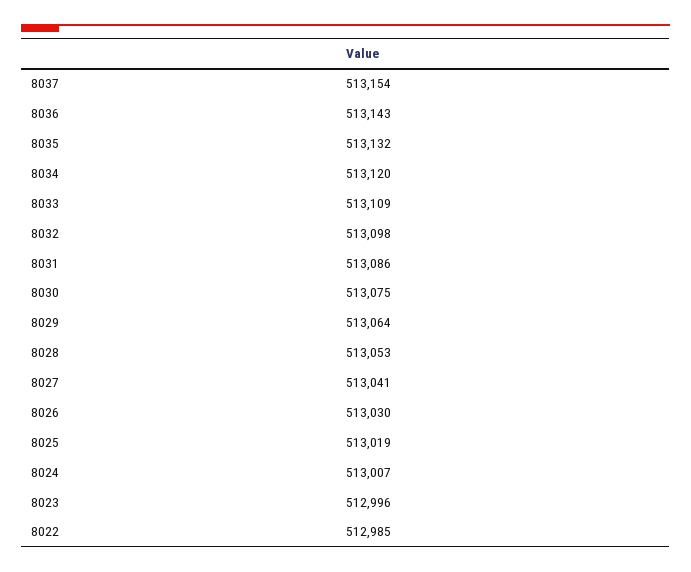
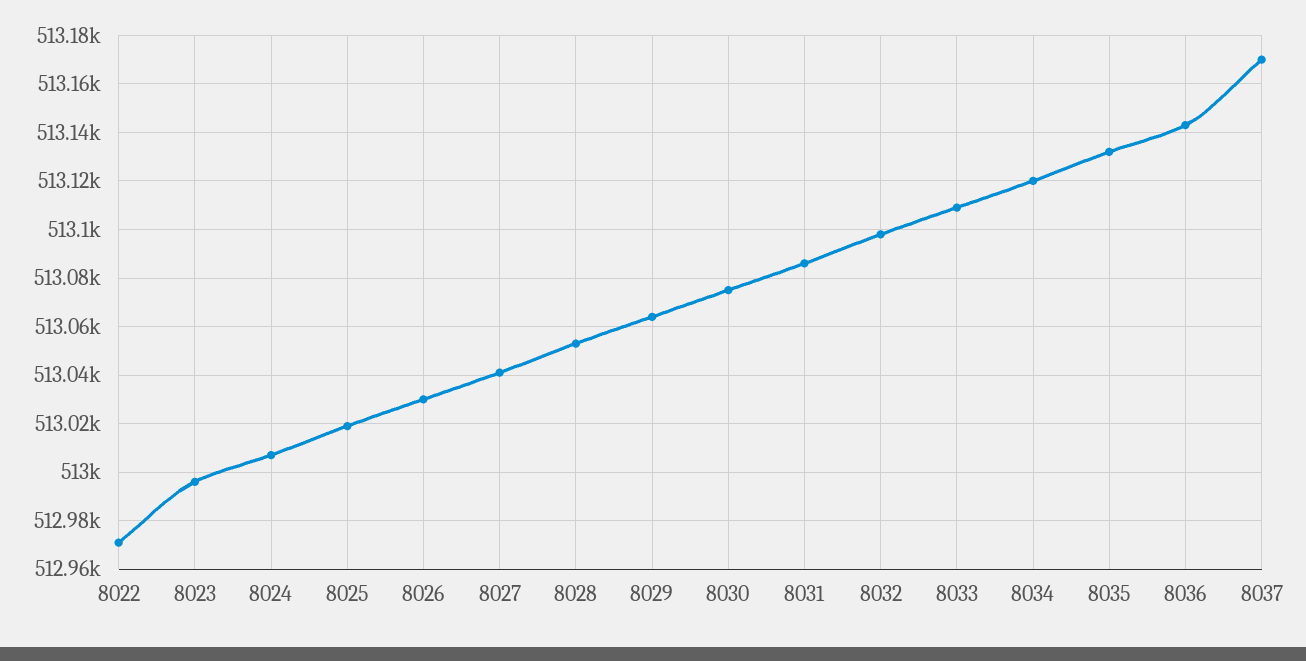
8037: 513154 -> 513170
8022: 512985 -> 512970

